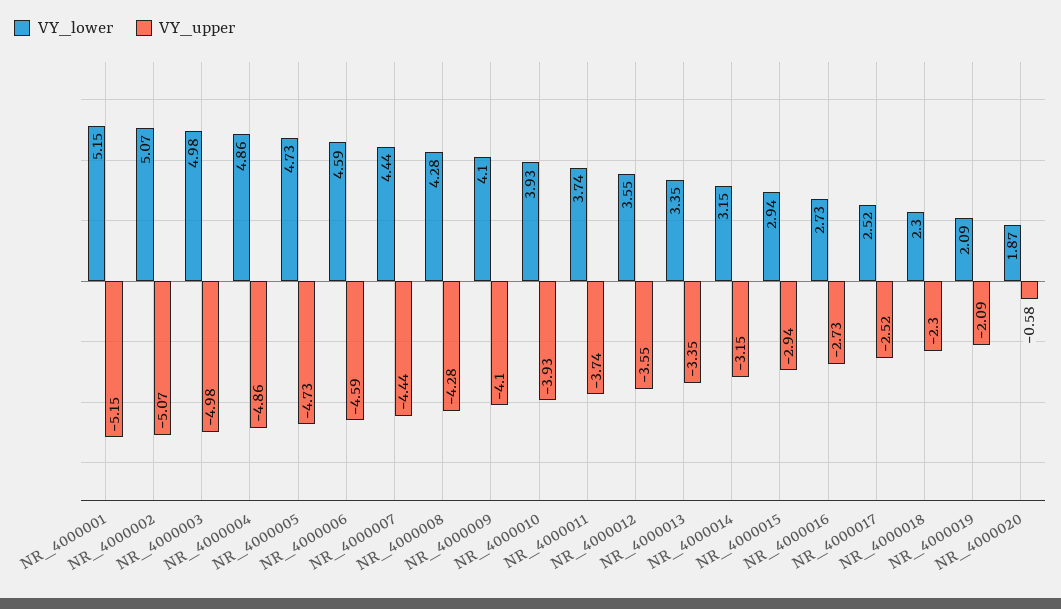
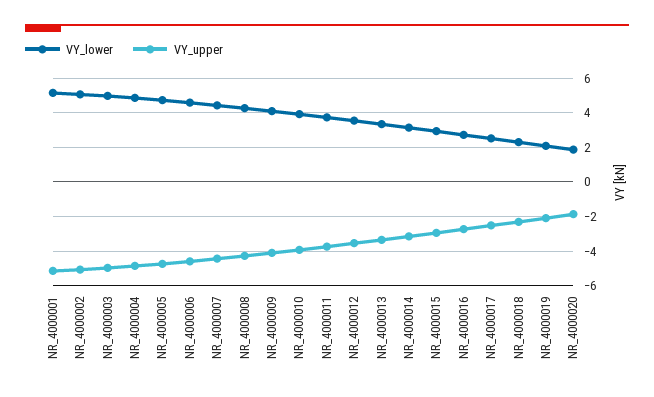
VY_upper, NR_4000020: -0.58 -> -2

